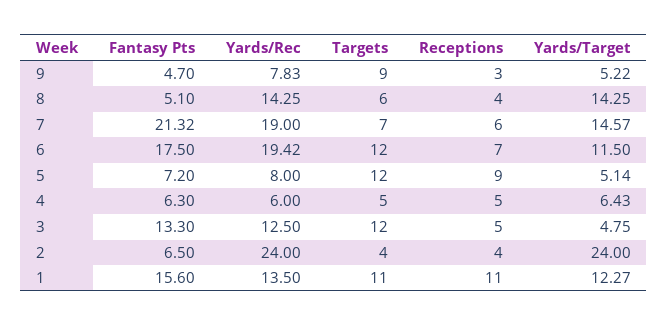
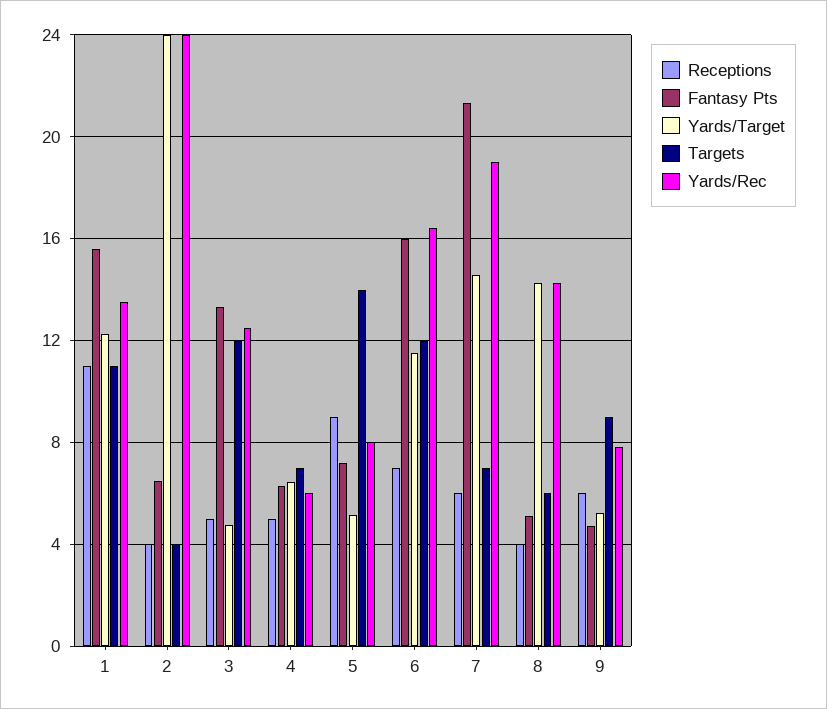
Receptions, 9: 3 -> 6
Fantasy Pts, 6: 17.5 -> 16
Yards/Rec, 6: 19.42 -> 16.5
Targets, 5: 12 -> 14
Targets, 4: 5 -> 7

